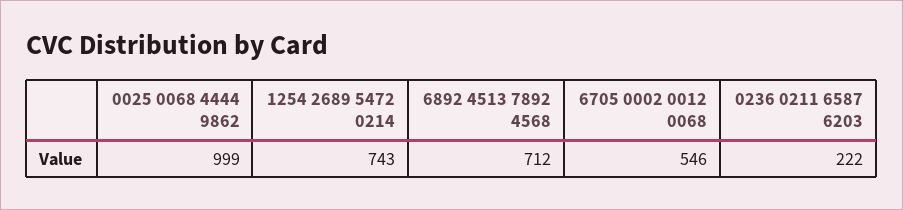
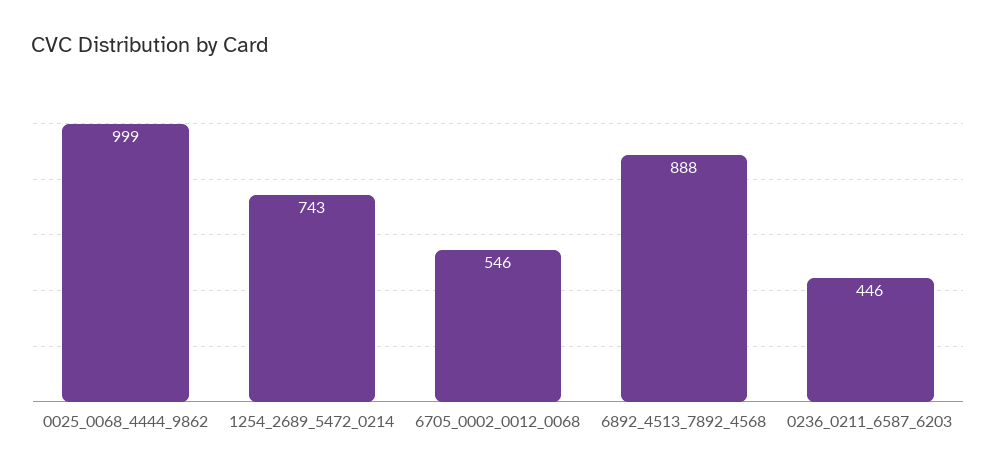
6892 4513 7892 4568: 712 -> 888
0236 0211 6587 6203: 222 -> 446

